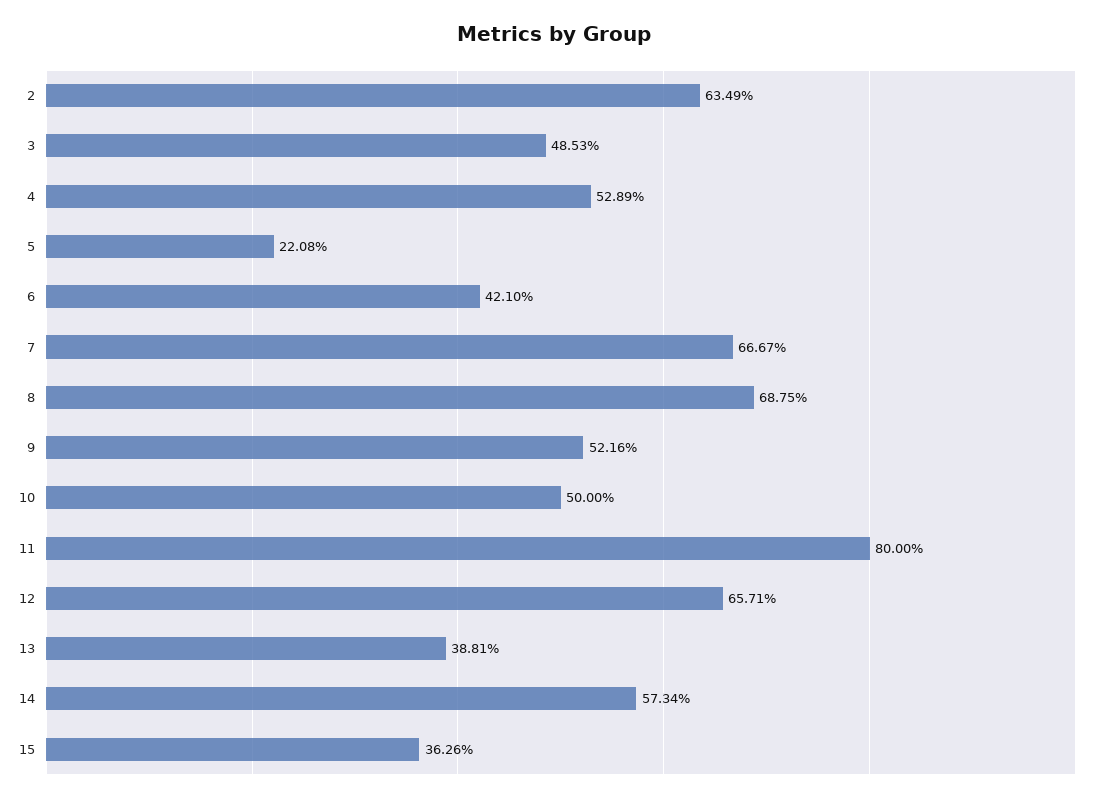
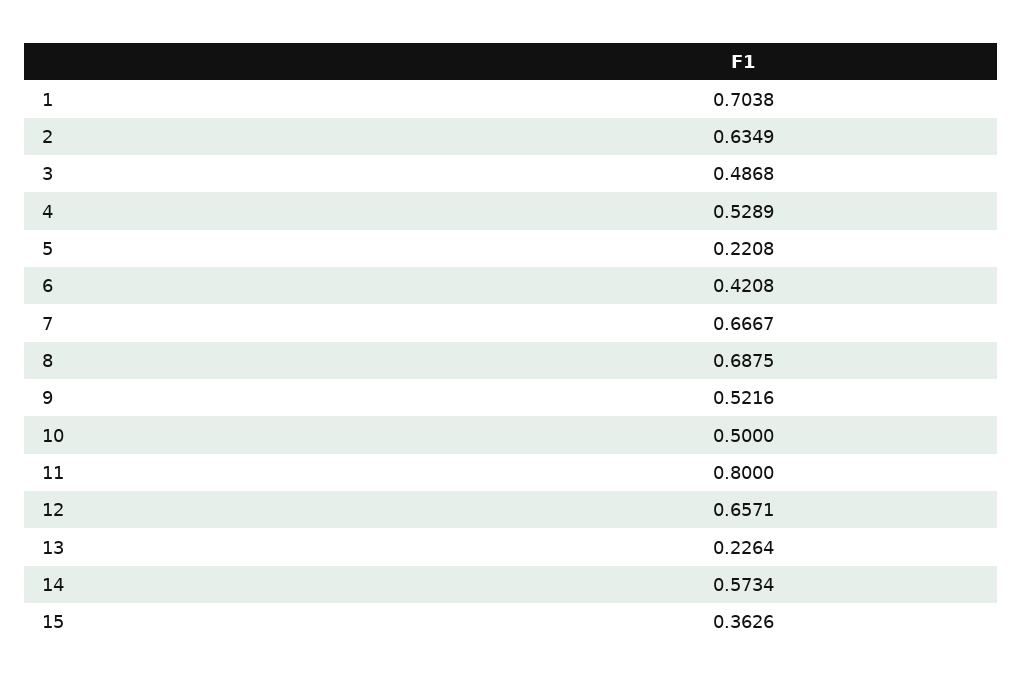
3: 0.4853 -> 0.4868
6: 0.421 -> 0.4208
13: 0.3881 -> 0.2264
1: none -> 0.7038

